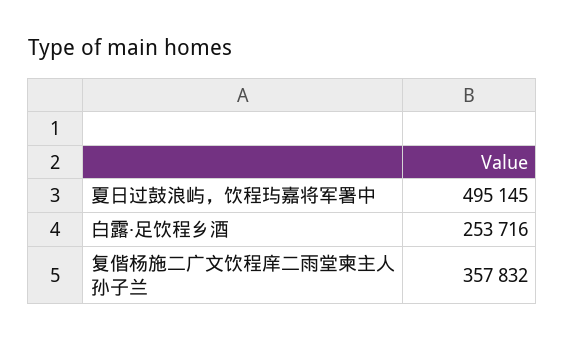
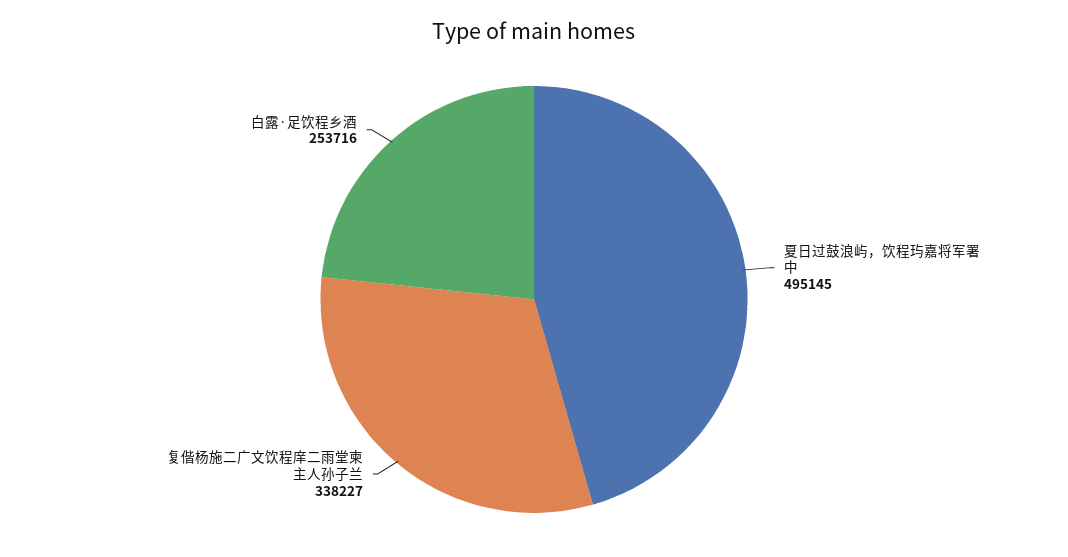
复偕杨施二广文饮程庠二雨堂柬主人孙子兰: 357832 -> 338227

